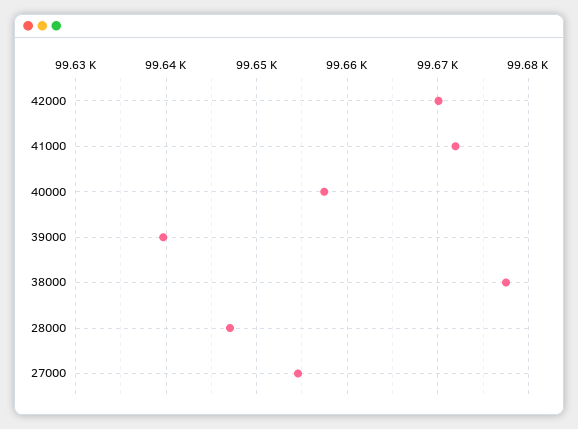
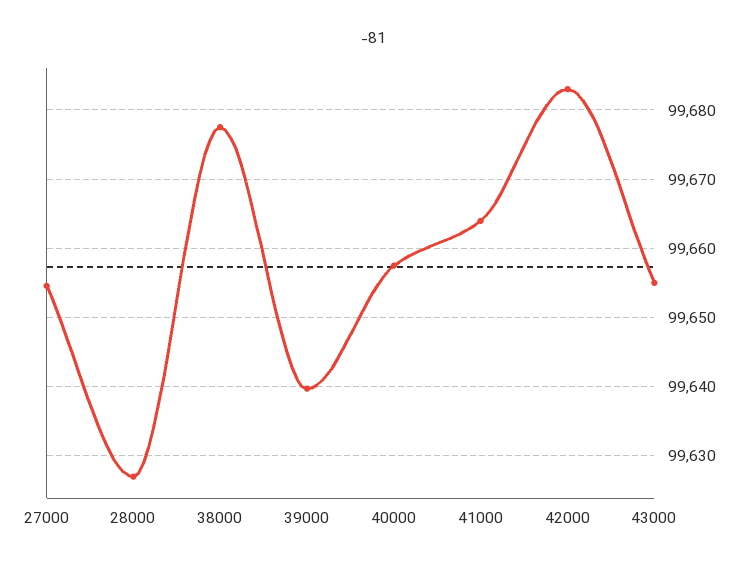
42000: 99670 -> 99683
41000: 99672 -> 99664
28000: 99647 -> 99627
43000: none -> 99655

